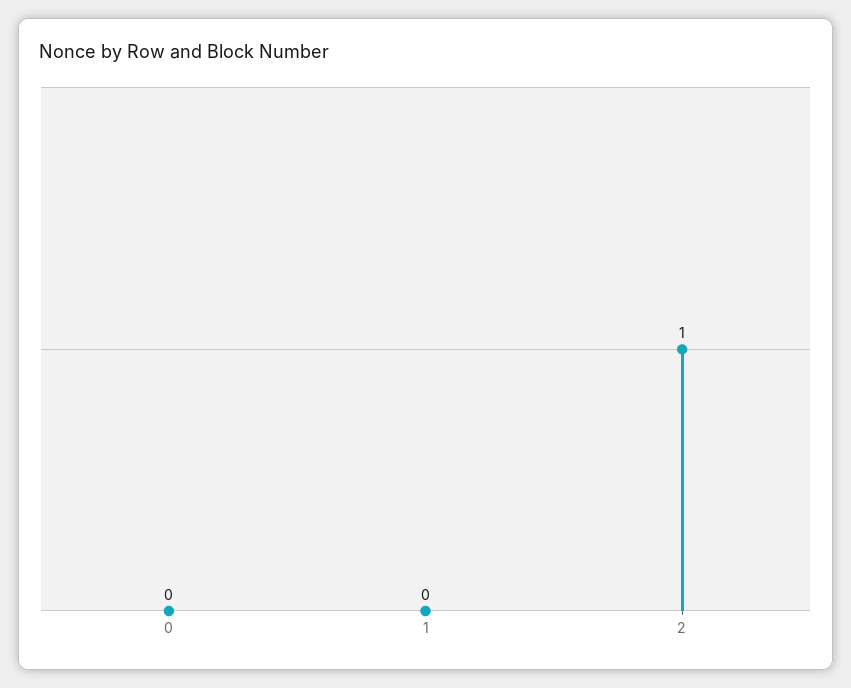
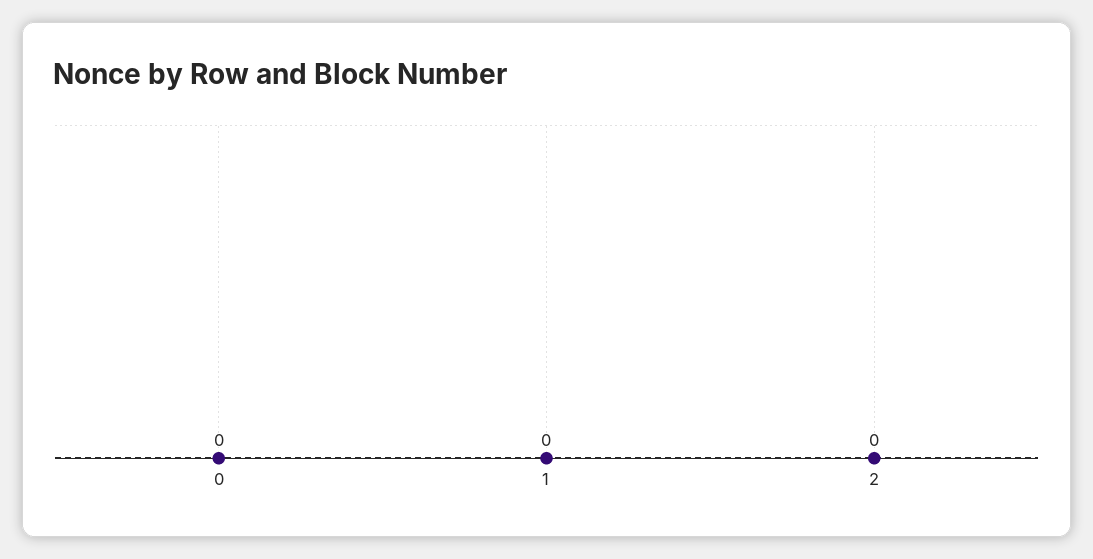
2: 1 -> 0

